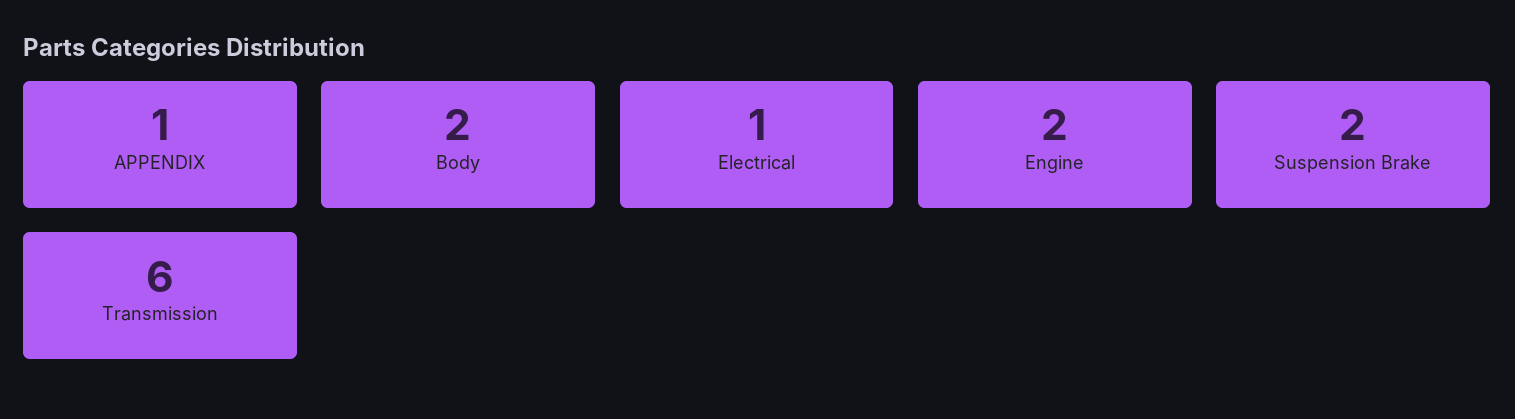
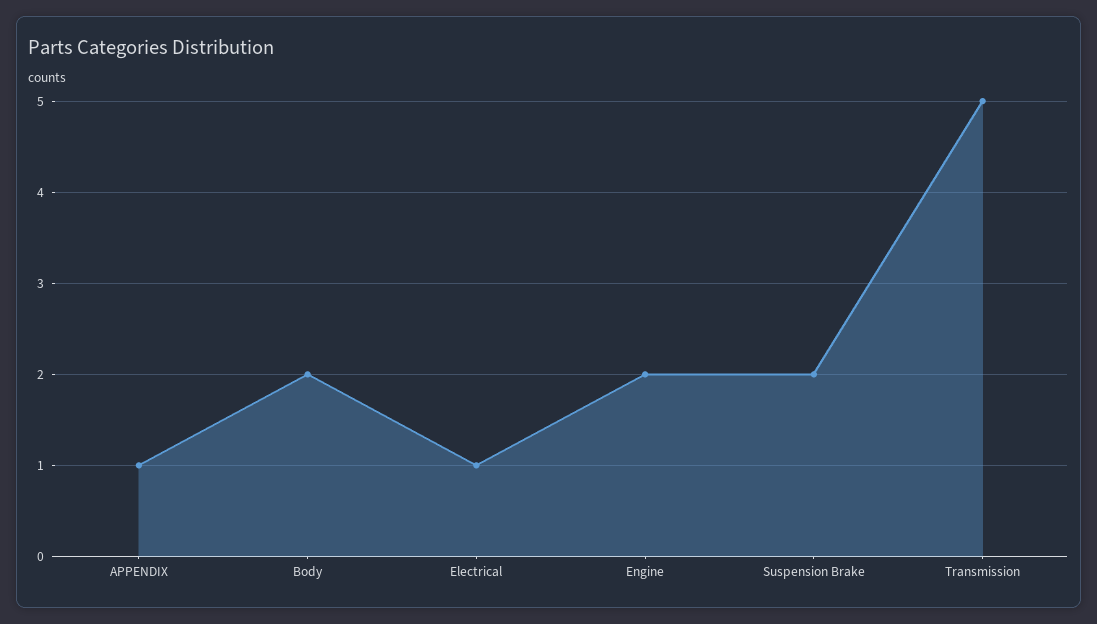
Transmission: 6 -> 5

